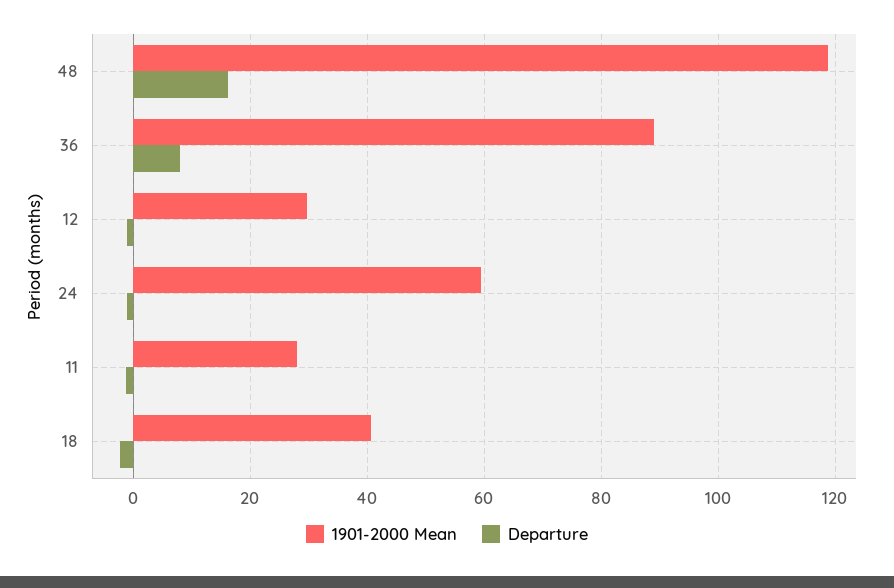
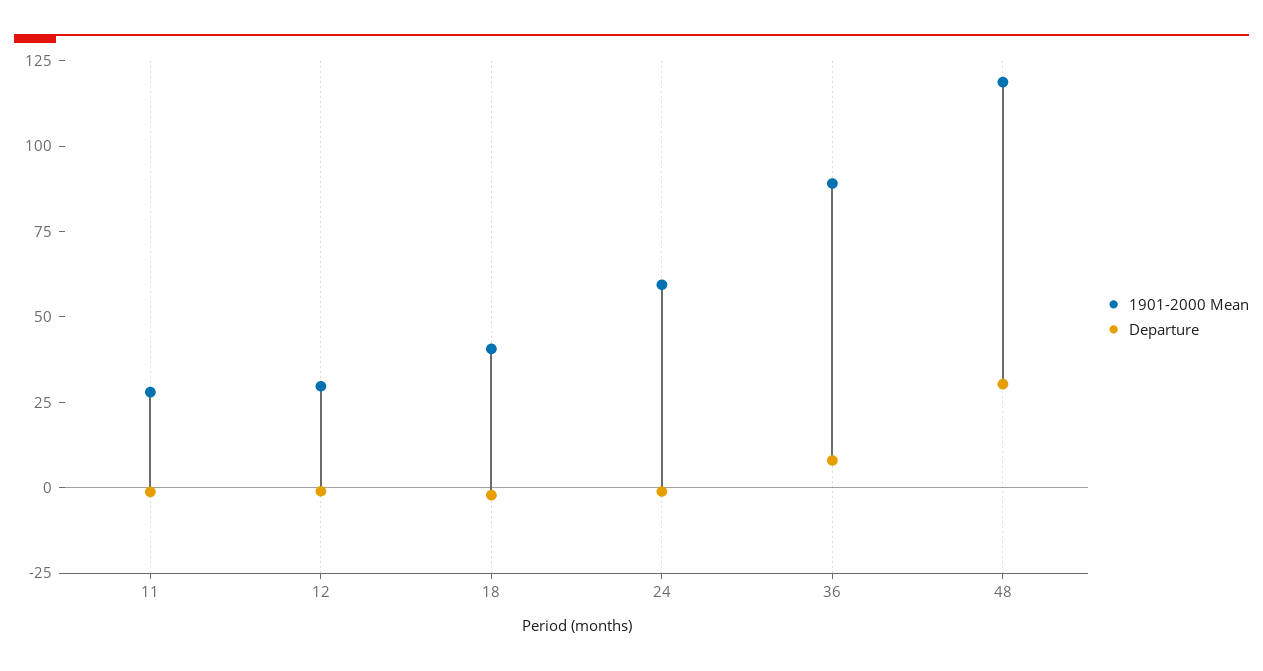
Departure, 48: 16 -> 30

